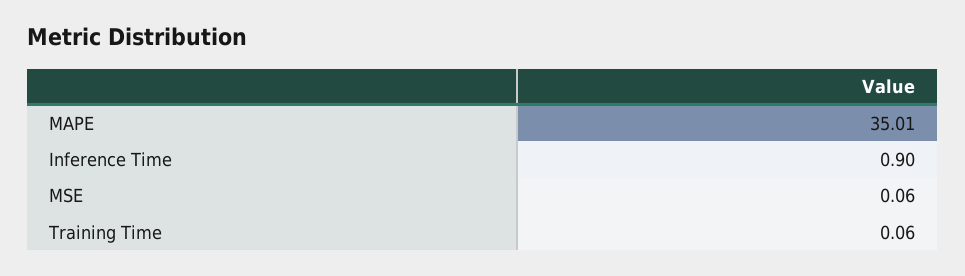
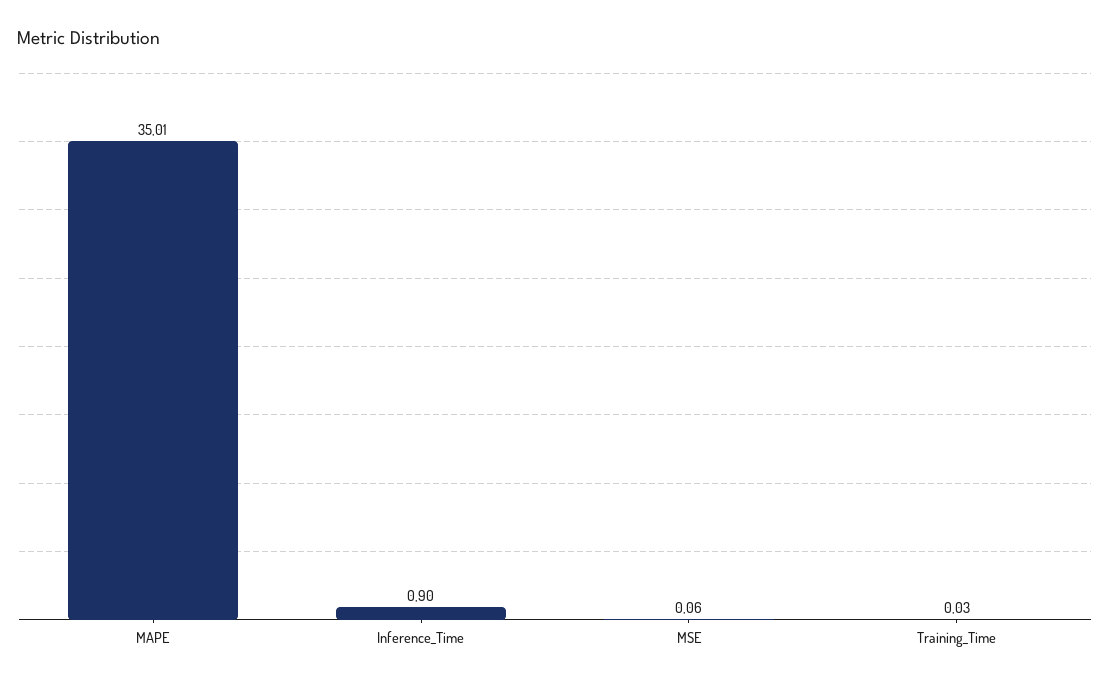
Training Time: 0.06 -> 0.03

